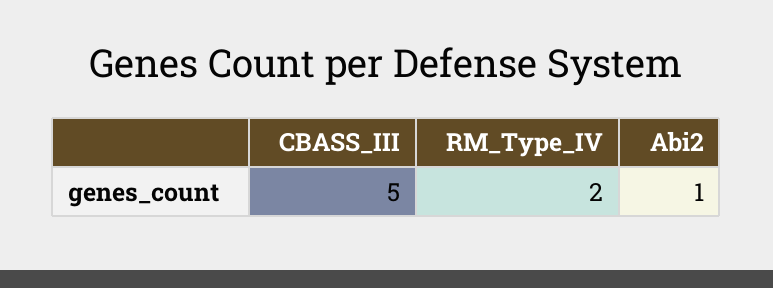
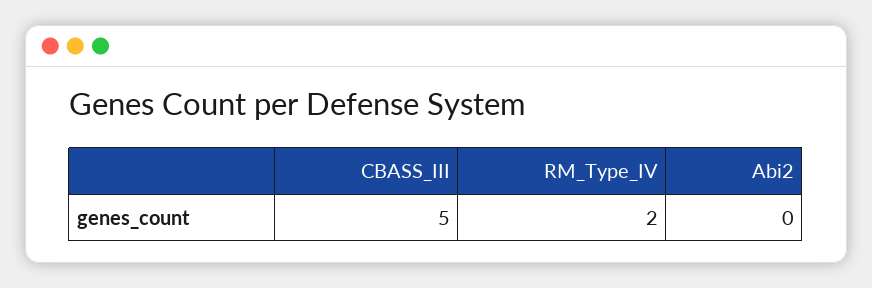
Abi2: 1 -> 0

